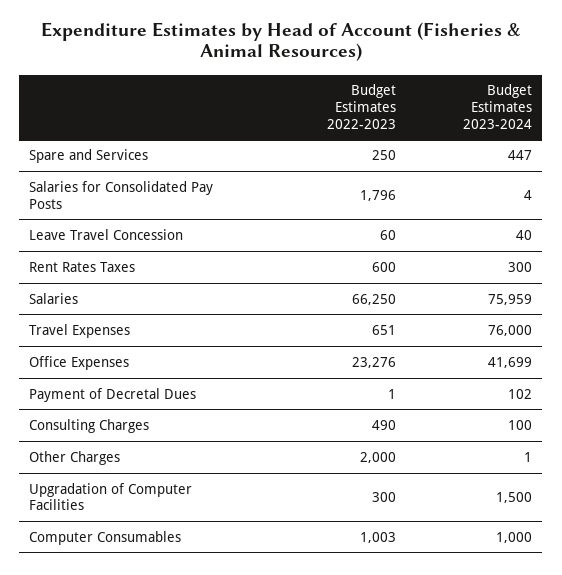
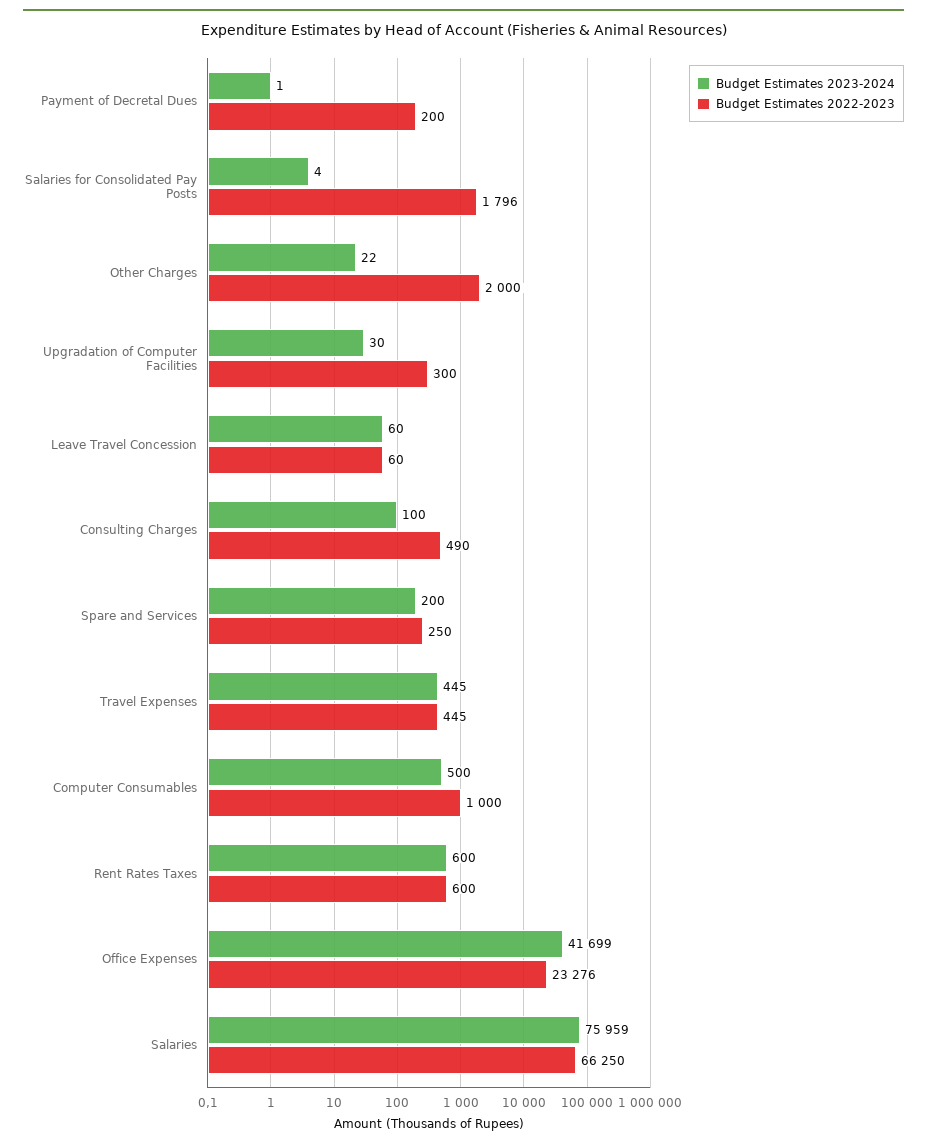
Budget Estimates 2023-2024, Spare and Services: 447 -> 200
Budget Estimates 2023-2024, Leave Travel Concession: 40 -> 60
Budget Estimates 2023-2024, Rent Rates Taxes: 300 -> 600
Budget Estimates 2022-2023, Travel Expenses: 651 -> 445
Budget Estimates 2023-2024, Travel Expenses: 76000 -> 445
Budget Estimates 2022-2023, Payment of Decretal Dues: 1 -> 200
Budget Estimates 2023-2024, Payment of Decretal Dues: 102 -> 1
Budget Estimates 2023-2024, Other Charges: 1 -> 22
Budget Estimates 2023-2024, Upgradation of Computer Facilities: 1500 -> 30
Budget Estimates 2022-2023, Computer Consumables: 1003 -> 1000
Budget Estimates 2023-2024, Computer Consumables: 1000 -> 500

